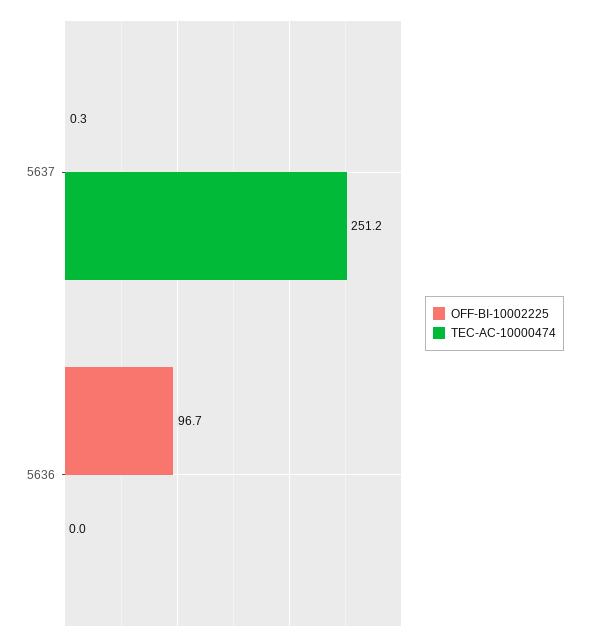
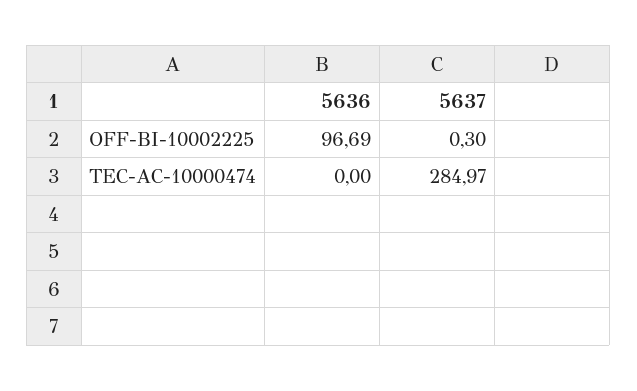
TEC-AC-10000474, 5637: 251.2 -> 284.97

